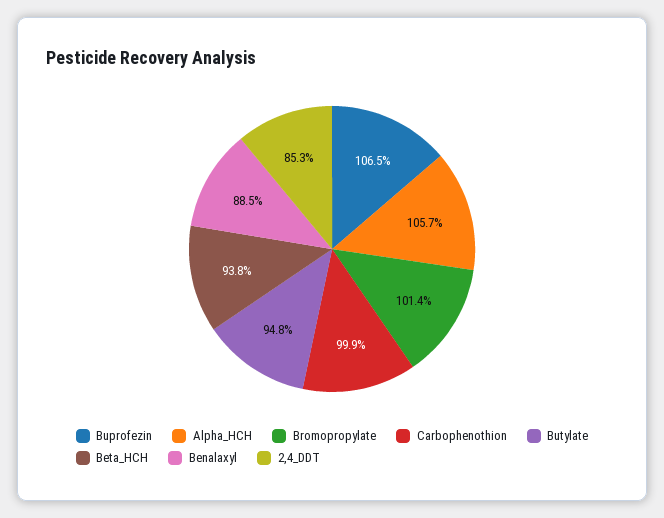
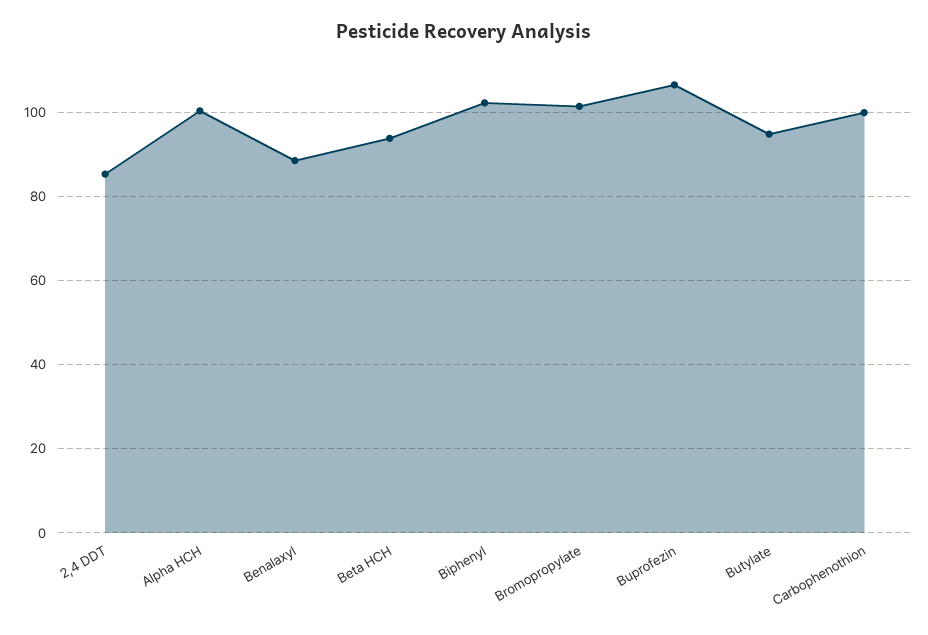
Alpha_HCH: 105.7 -> 100
Biphenyl: none -> 102

